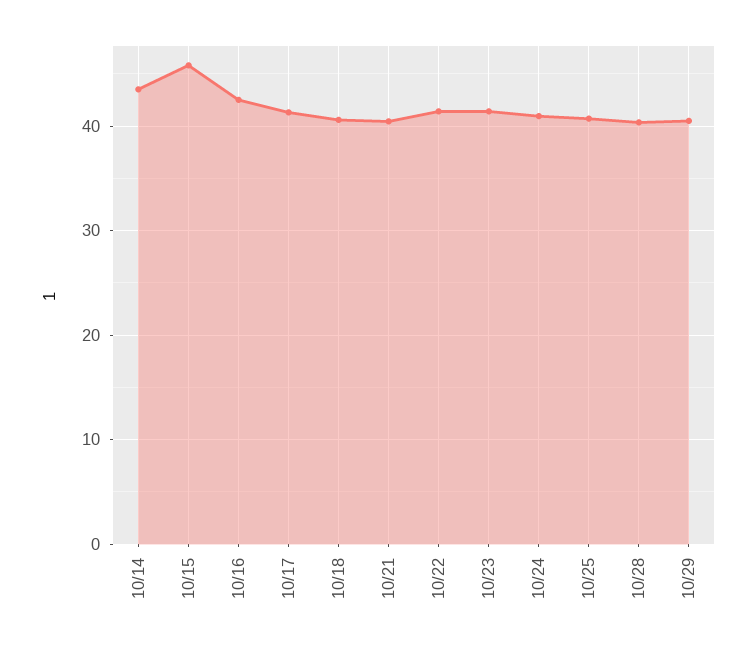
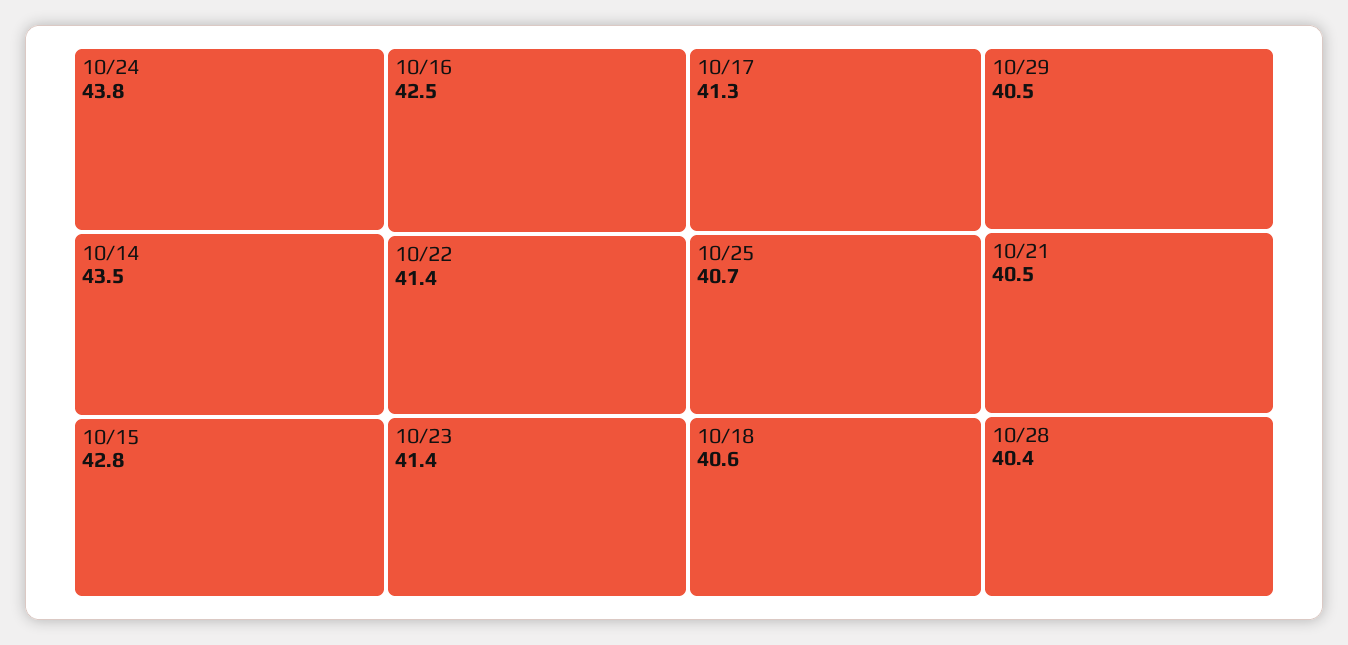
10/15: 46 -> 42.8
10/24: 41 -> 43.8

